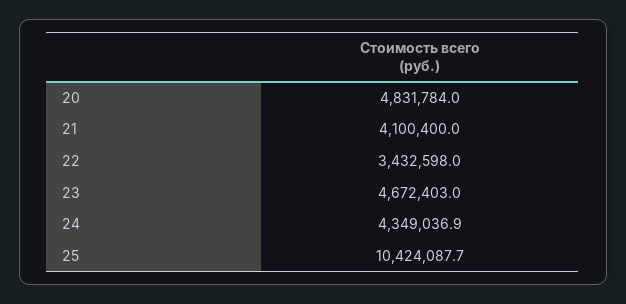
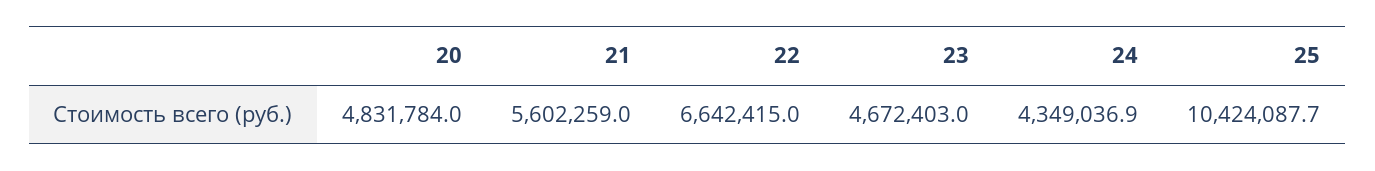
21: 4100400 -> 5602259
22: 3432598 -> 6642415

